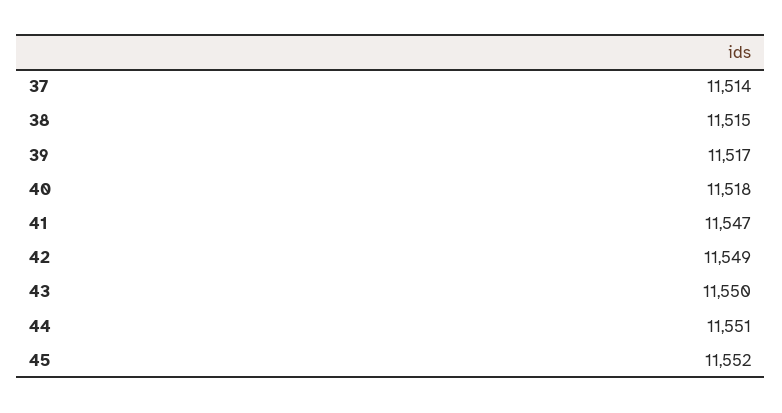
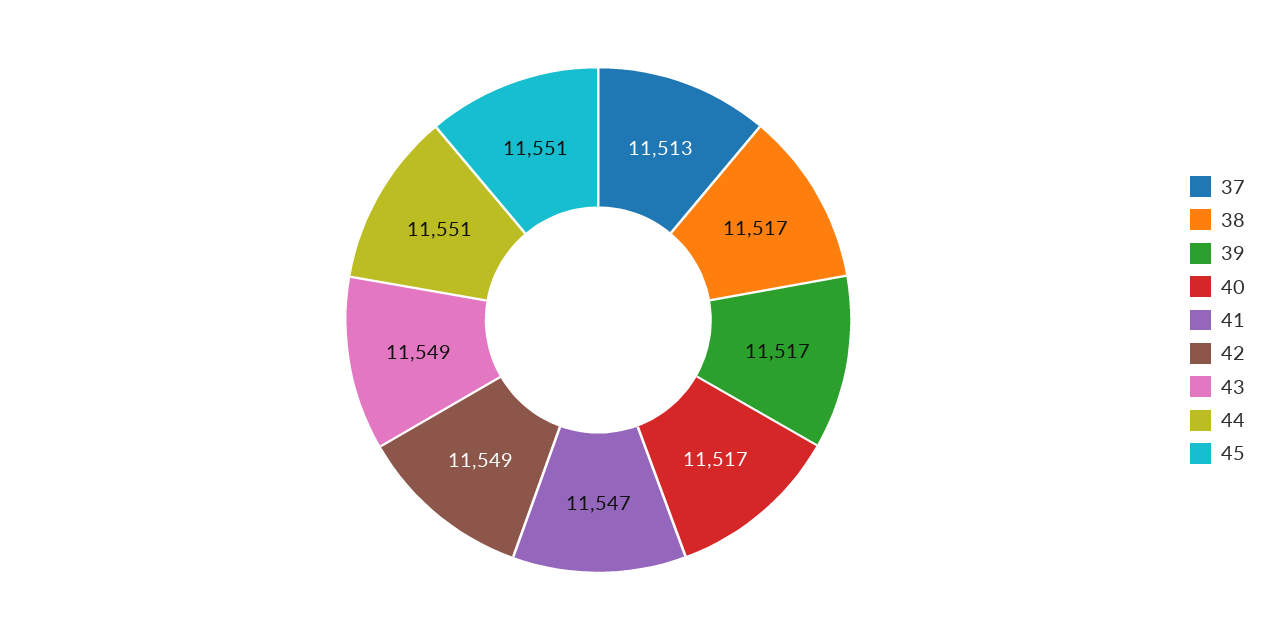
37: 11514 -> 11513
38: 11515 -> 11517
40: 11518 -> 11517
43: 11550 -> 11549
45: 11552 -> 11551

